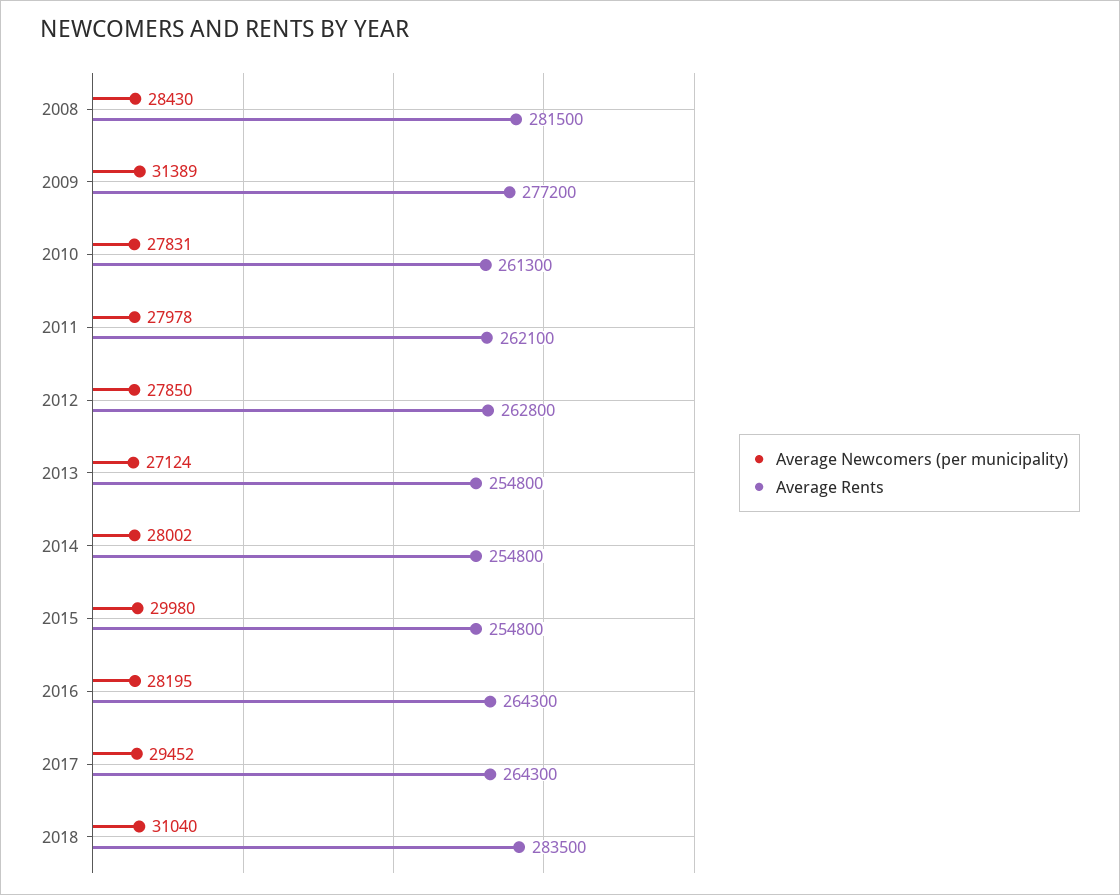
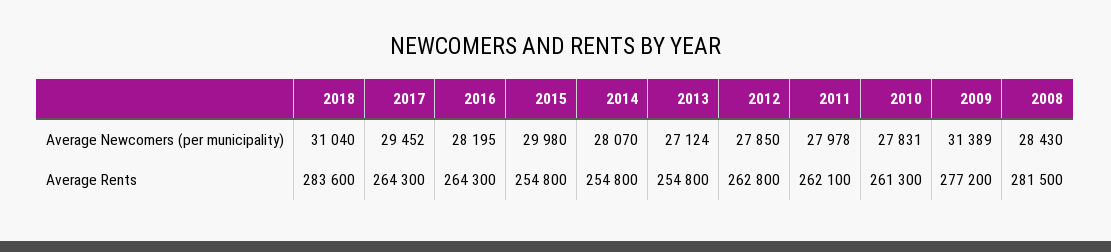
Average Newcomers (per municipality), 2014: 28002 -> 28070
Average Rents, 2018: 283500 -> 283600

